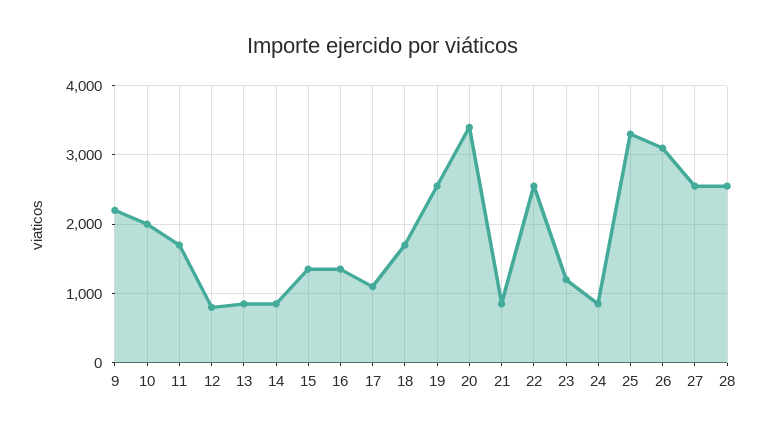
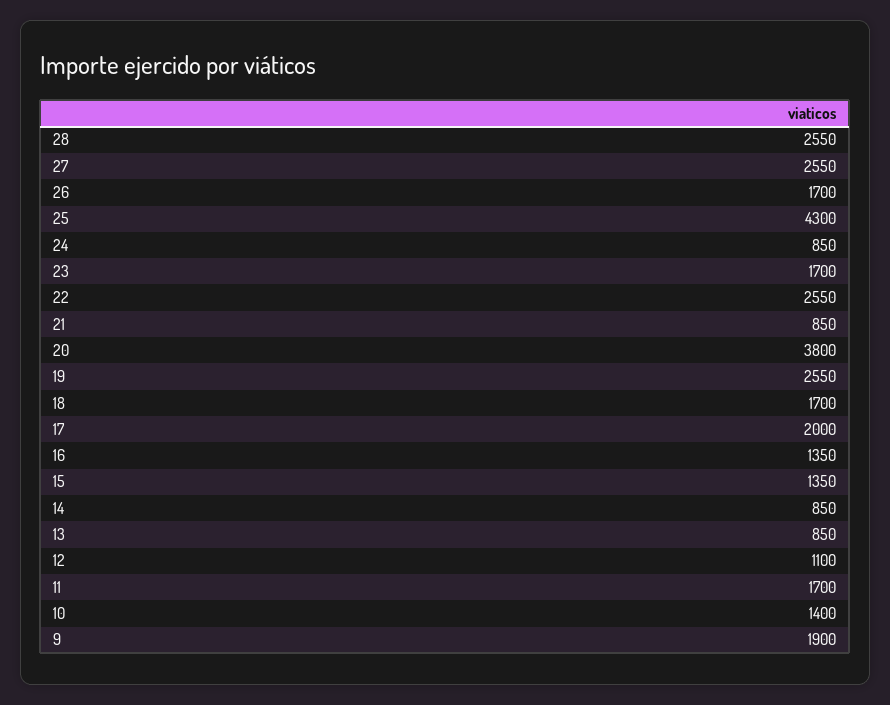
9: 2200 -> 1900
10: 2000 -> 1400
12: 800 -> 1100
17: 1100 -> 2000
20: 3400 -> 3800
23: 1200 -> 1700
25: 3300 -> 4300
26: 3100 -> 1700

